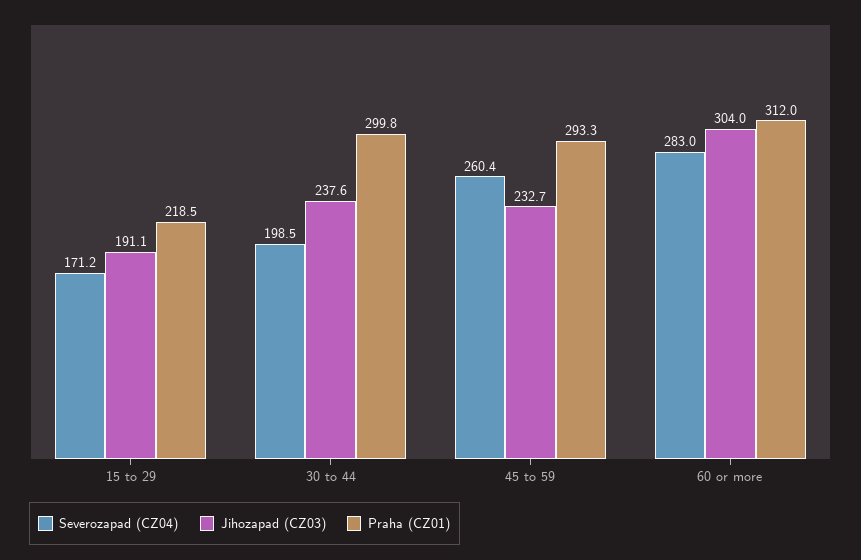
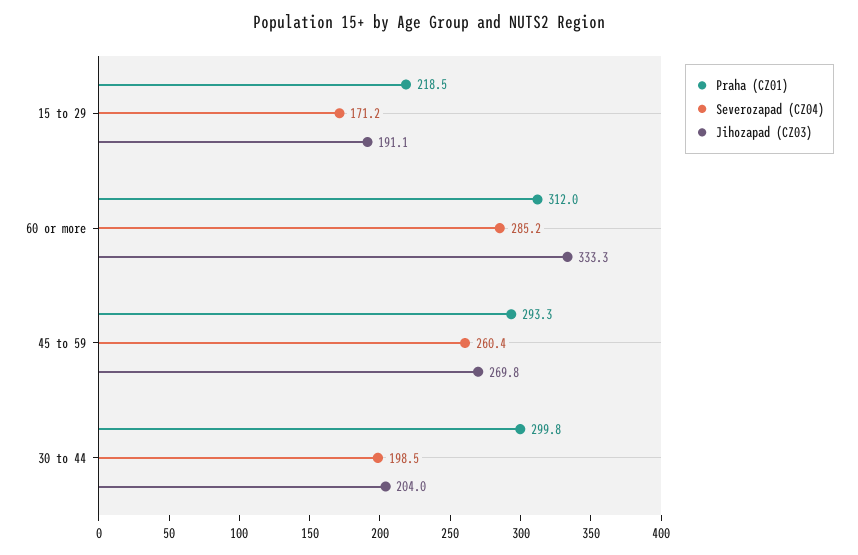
Jihozapad (CZ03), 30 to 44: 237.6 -> 204
Jihozapad (CZ03), 45 to 59: 232.7 -> 269.8
Severozapad (CZ04), 60 or more: 283 -> 285.2
Jihozapad (CZ03), 60 or more: 304 -> 333.3

